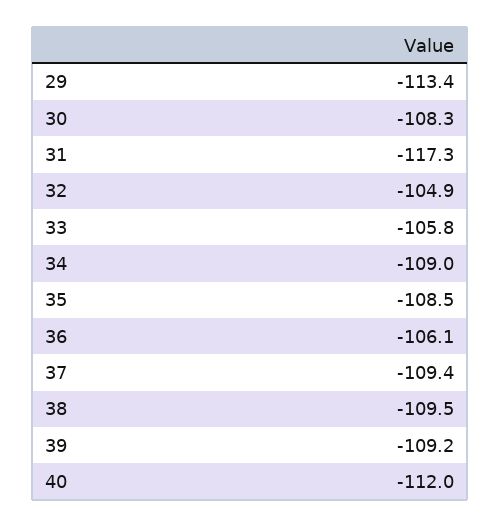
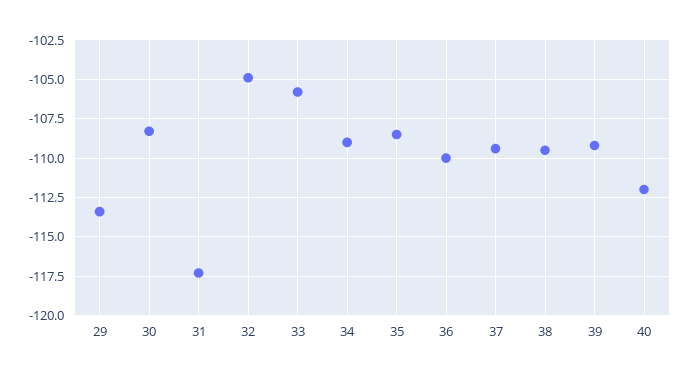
36: -106.1 -> -110

